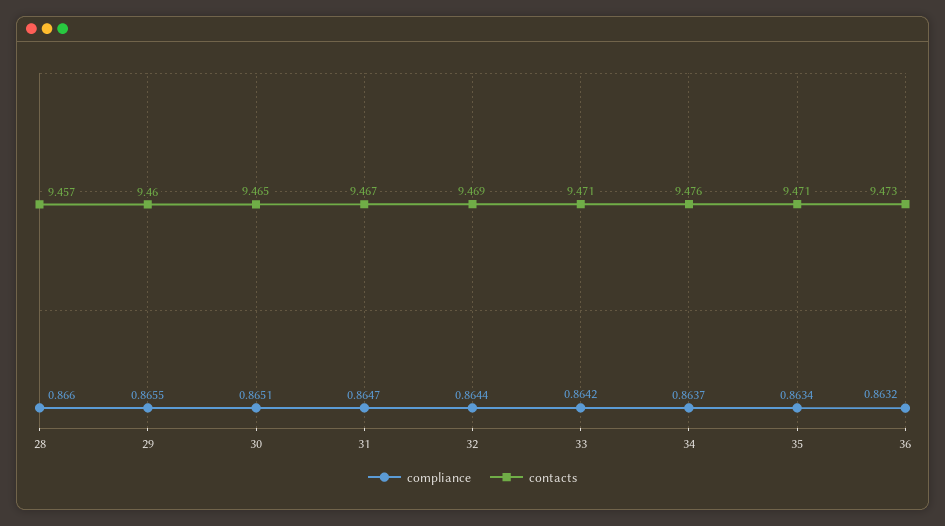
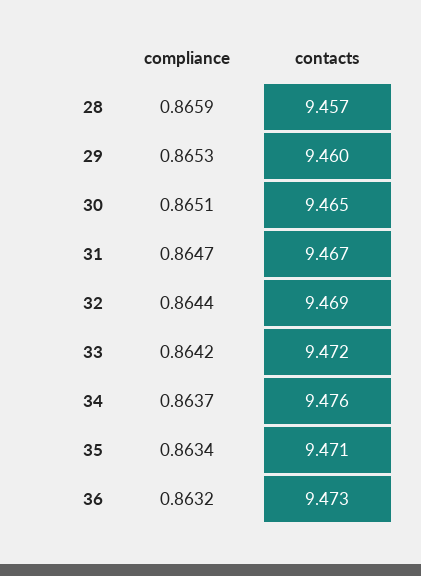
compliance, 28: 0.866 -> 0.8659
compliance, 29: 0.8655 -> 0.8653
contacts, 33: 9.471 -> 9.472

